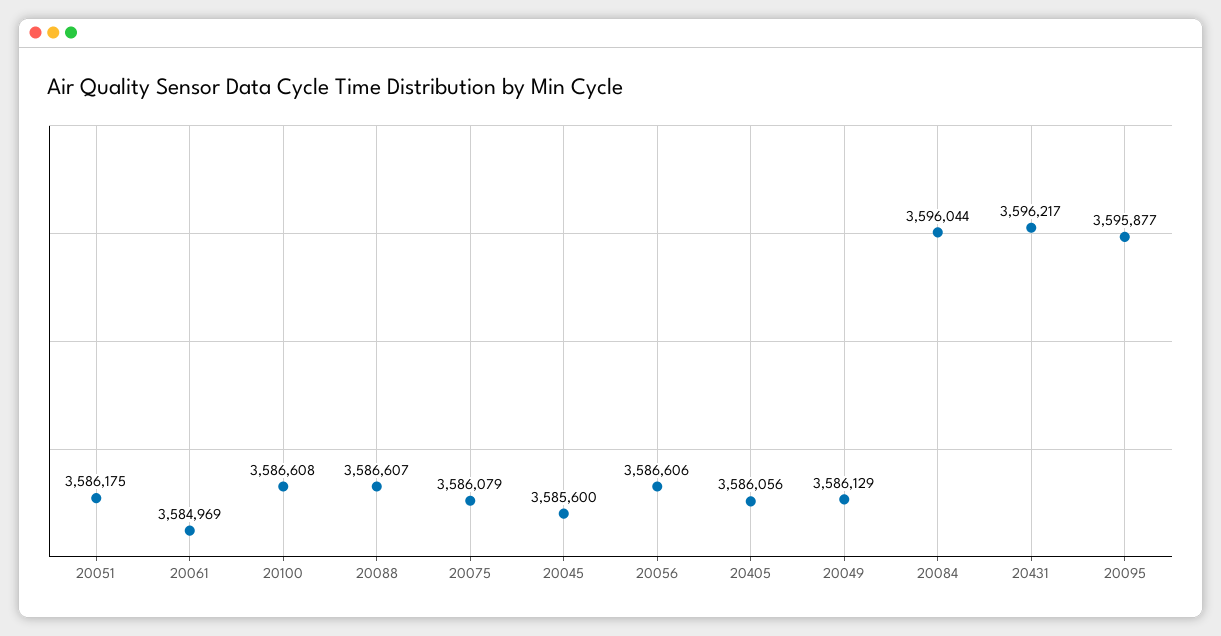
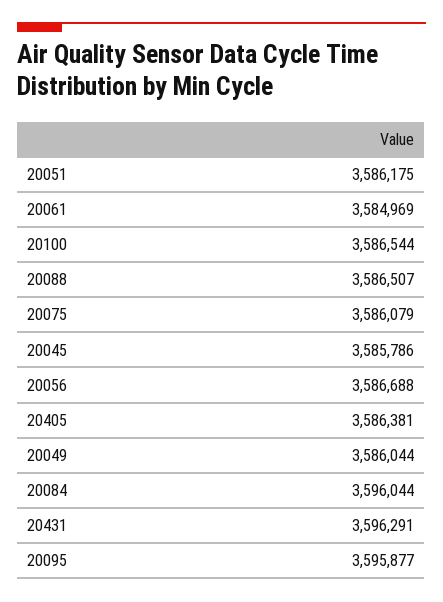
20100: 3586608 -> 3586544
20088: 3586607 -> 3586507
20045: 3585600 -> 3585786
20056: 3586606 -> 3586688
20405: 3586056 -> 3586381
20049: 3586129 -> 3586044
20431: 3596217 -> 3596291

